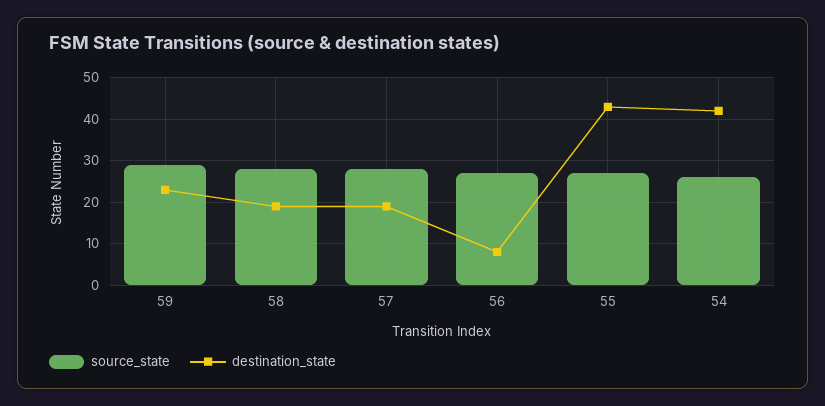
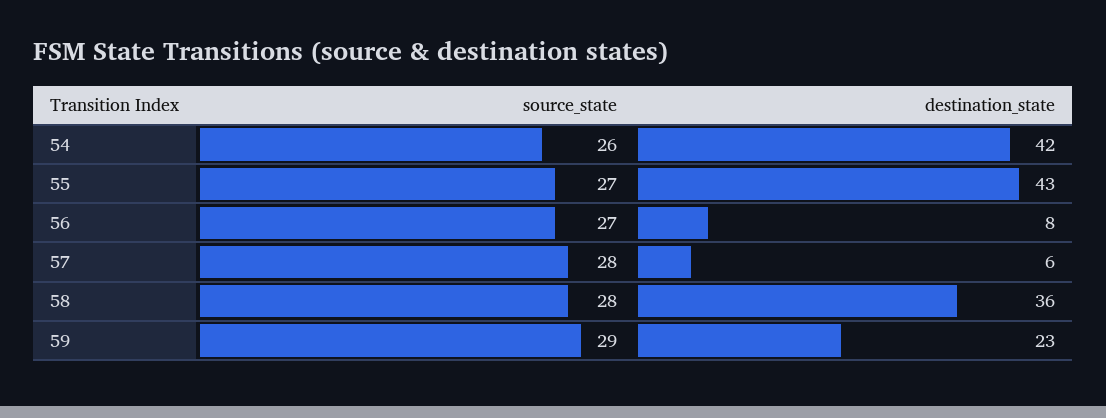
destination_state, 58: 20 -> 36
destination_state, 57: 20 -> 6

